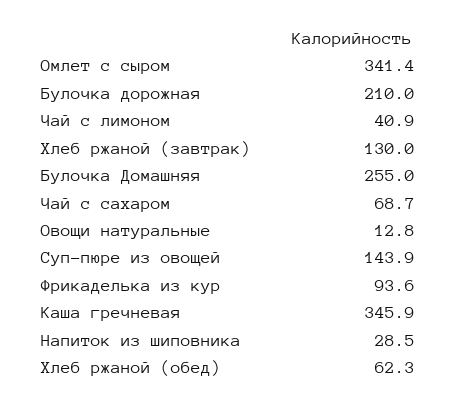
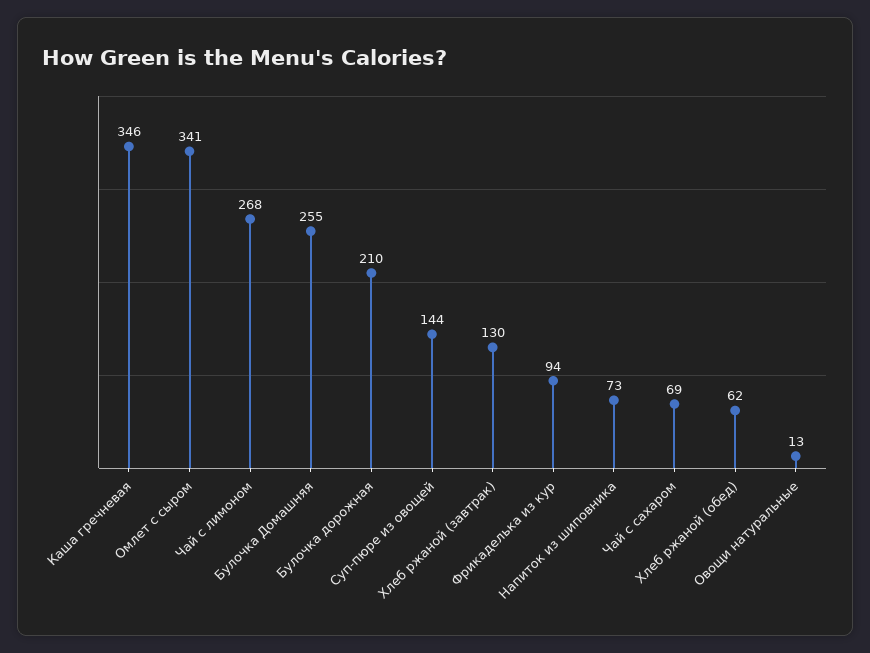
Чай с лимоном: 40.9 -> 268
Напиток из шиповника: 28.5 -> 73

